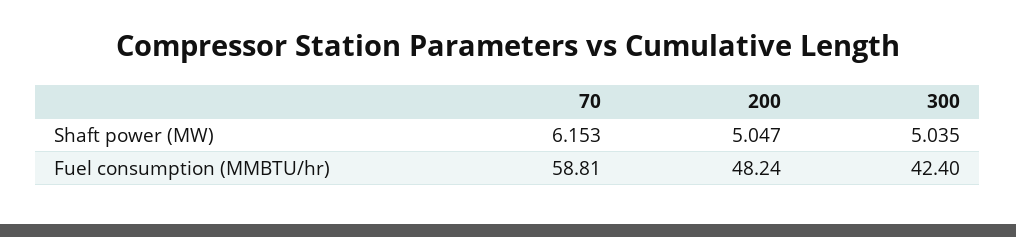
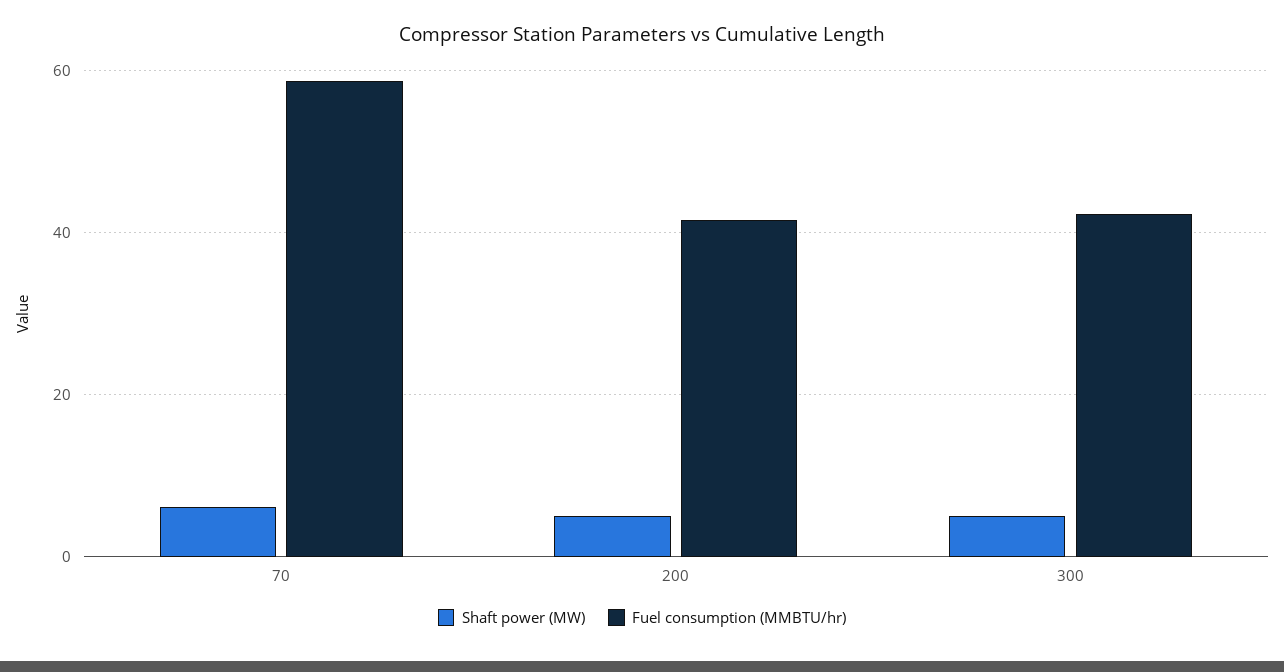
Fuel consumption (MMBTU/hr), 200: 48.24 -> 42

